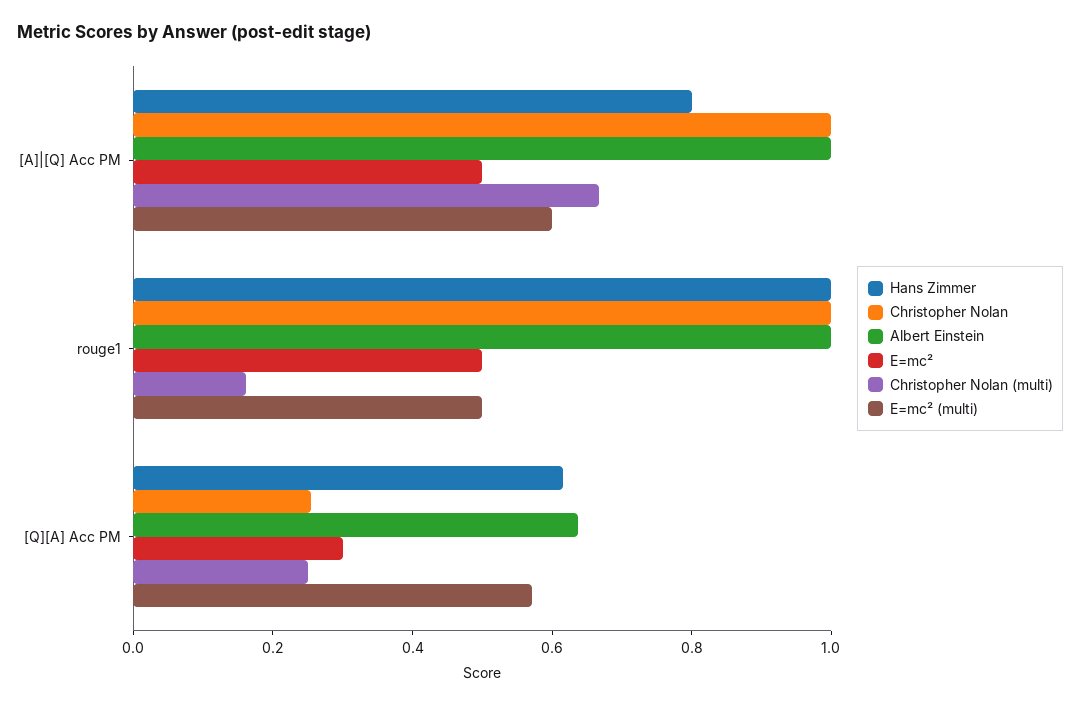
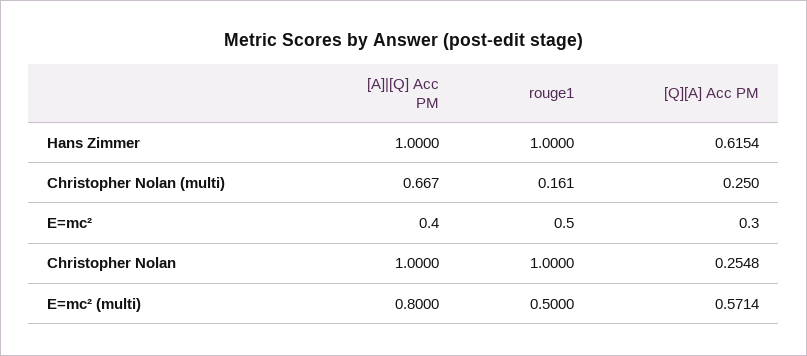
Hans Zimmer, [A]|[Q] Acc PM: 0.8 -> 1
Albert Einstein, [A]|[Q] Acc PM: 1 -> none
E=mc², [A]|[Q] Acc PM: 0.5 -> 0.4
E=mc² (multi), [A]|[Q] Acc PM: 0.6 -> 0.8
Albert Einstein, rouge1: 1 -> none
Albert Einstein, [Q][A] Acc PM: 0.65 -> none

